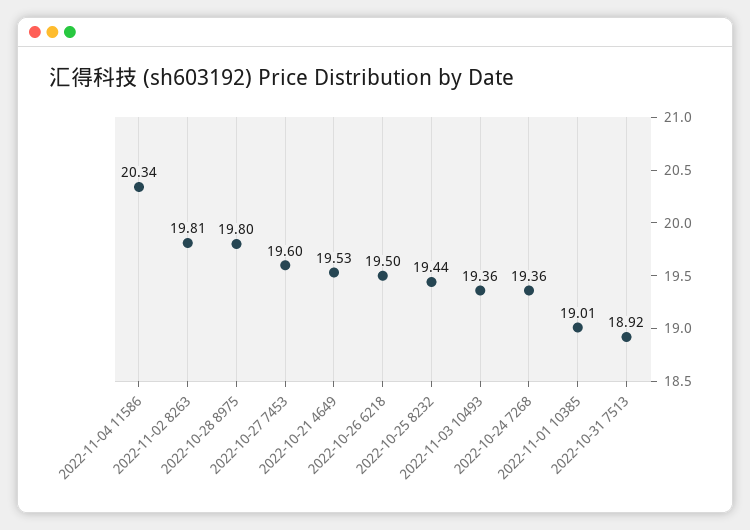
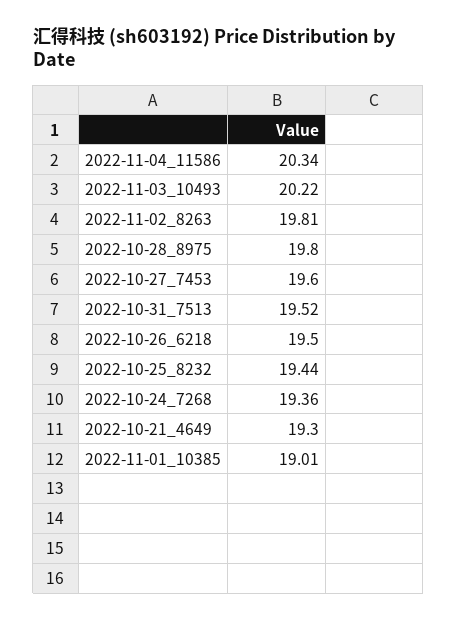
2022-10-21 4649: 19.53 -> 19.3
2022-11-03 10493: 19.36 -> 20.22
2022-10-31 7513: 18.92 -> 19.52

